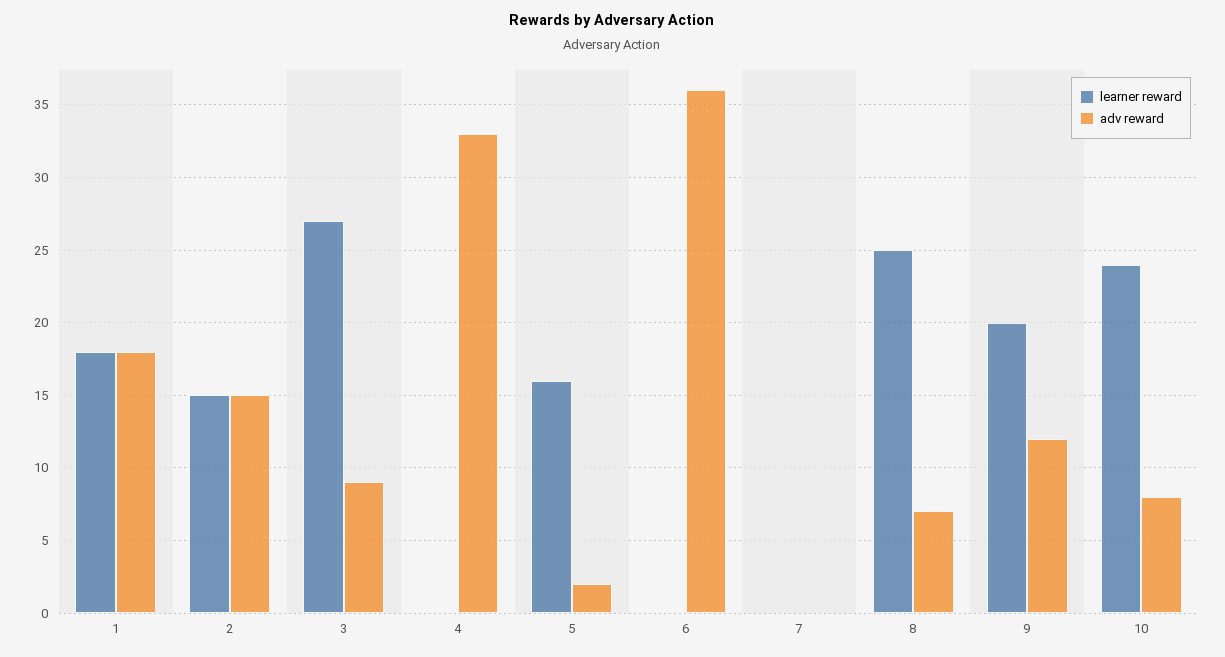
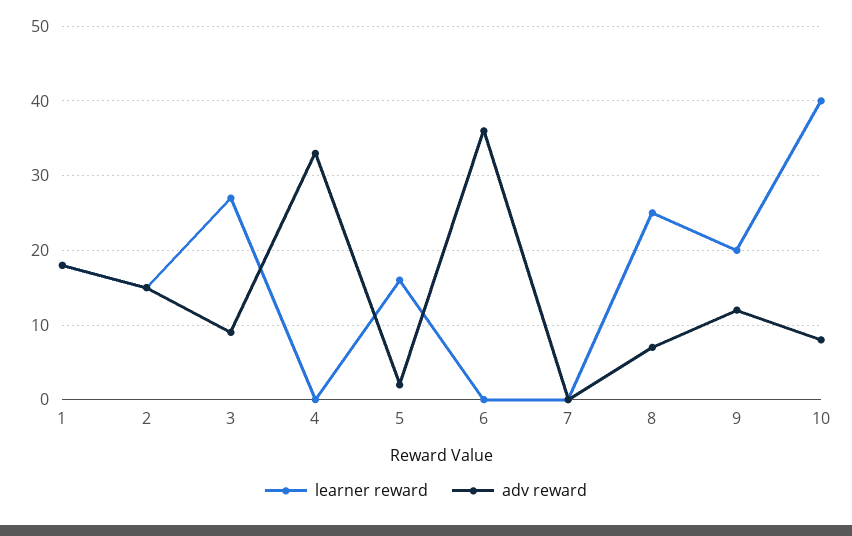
learner reward, 10: 24 -> 40

